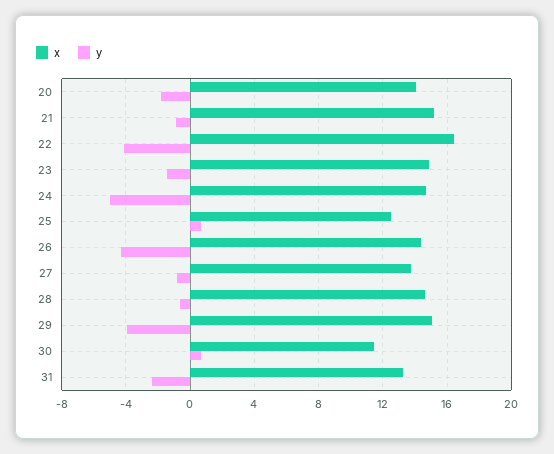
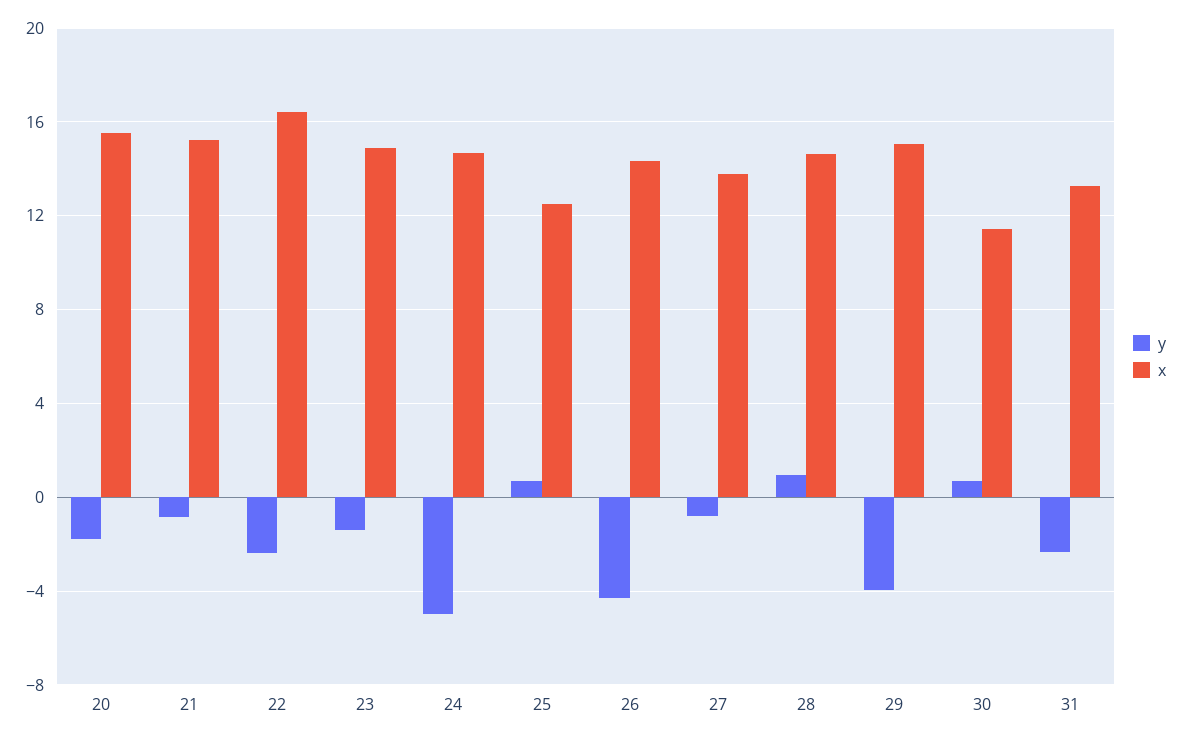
x, 20: 14 -> 15.5
y, 22: -4 -> -2.5
y, 28: -0.5 -> 1

